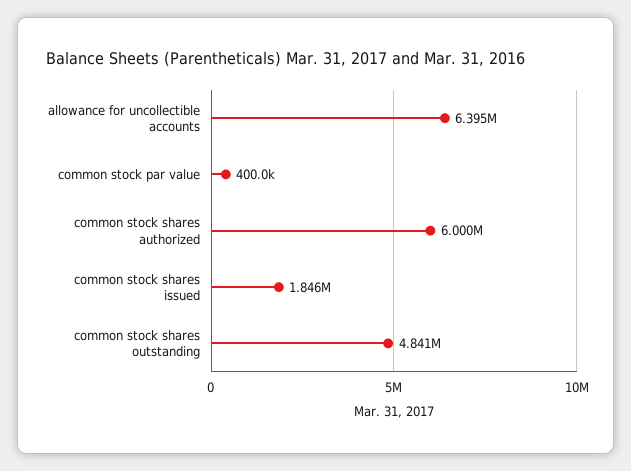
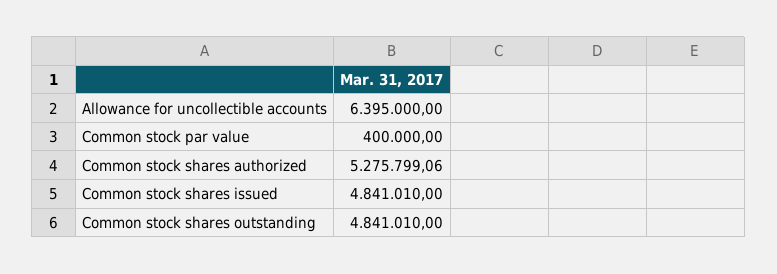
common stock shares authorized: 6000000 -> 5275799.06
common stock shares issued: 1846000 -> 4841010

